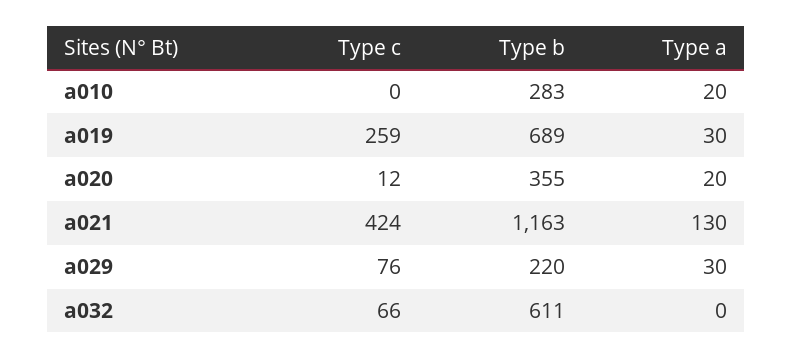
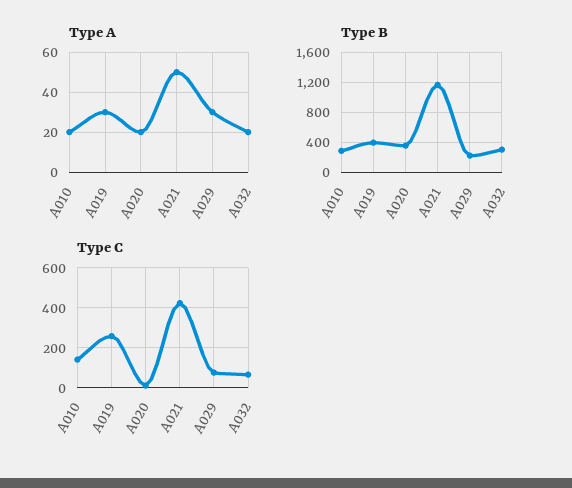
Type c, a010: 0 -> 150
Type b, a019: 689 -> 400
Type a, a021: 130 -> 50
Type b, a032: 611 -> 300
Type a, a032: 0 -> 20

